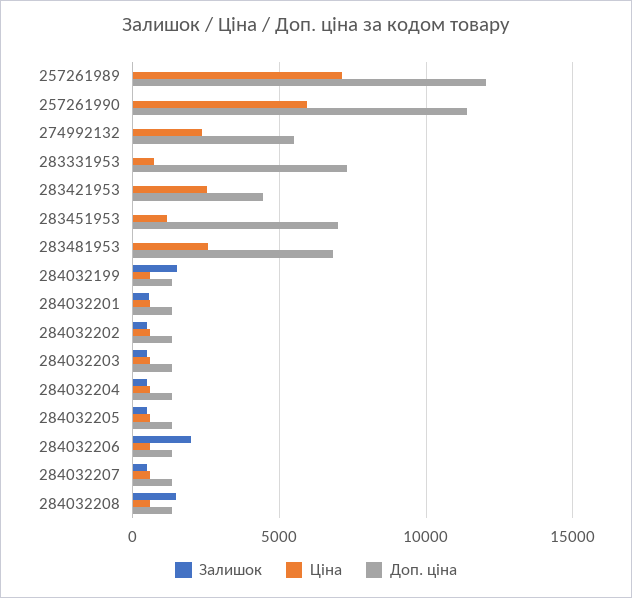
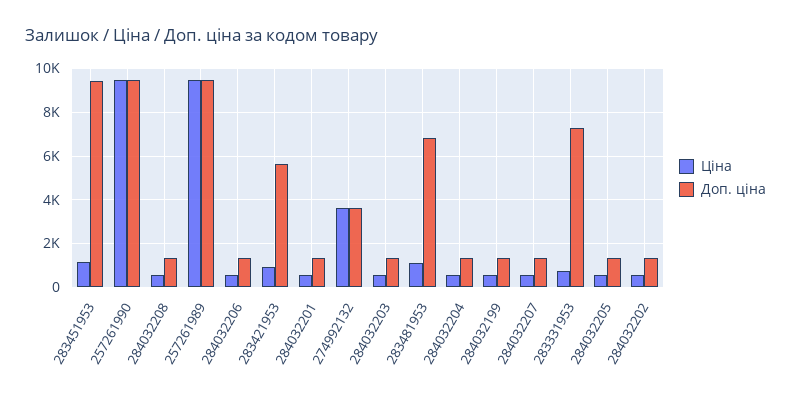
Залишок, 257261989: 0 -> none
Ціна, 257261989: 7000 -> 9500
Доп. ціна, 257261989: 12000 -> 9500
Залишок, 257261990: 0 -> none
Ціна, 257261990: 6000 -> 9500
Доп. ціна, 257261990: 11500 -> 9500
Залишок, 274992132: 0 -> none
Ціна, 274992132: 2500 -> 3500
Доп. ціна, 274992132: 5500 -> 3500
Залишок, 283331953: 0 -> none
Залишок, 283421953: 0 -> none
Ціна, 283421953: 2500 -> 1000
Доп. ціна, 283421953: 4500 -> 5500
Залишок, 283451953: 0 -> none
Доп. ціна, 283451953: 7000 -> 9500
Залишок, 283481953: 0 -> none
Ціна, 283481953: 2500 -> 1000
Залишок, 284032199: 1500 -> none
Залишок, 284032201: 500 -> none
Залишок, 284032202: 500 -> none
Залишок, 284032203: 500 -> none
Залишок, 284032204: 500 -> none
Залишок, 284032205: 500 -> none
Залишок, 284032206: 2000 -> none
Залишок, 284032207: 500 -> none
Залишок, 284032208: 1500 -> none

